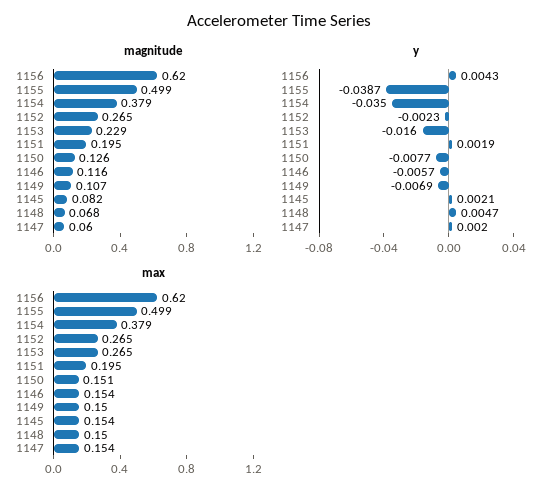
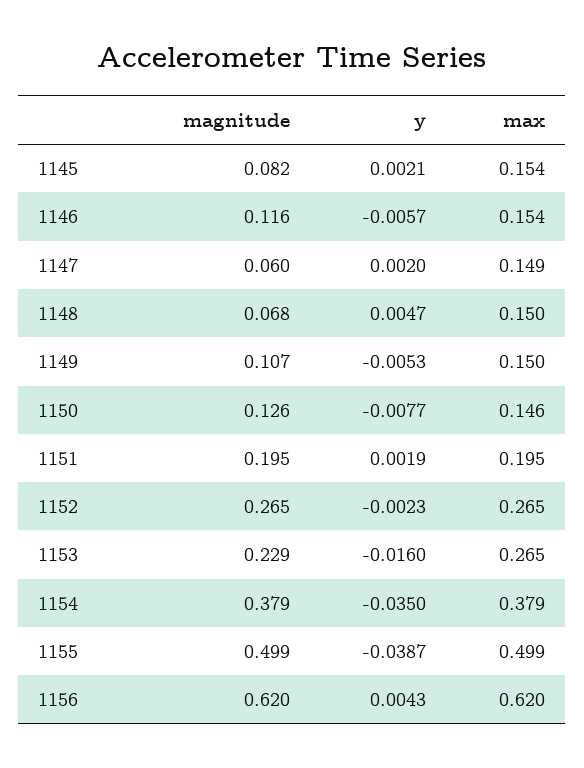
y, 1149: -0.0069 -> -0.0053
max, 1150: 0.151 -> 0.146
max, 1147: 0.154 -> 0.149

